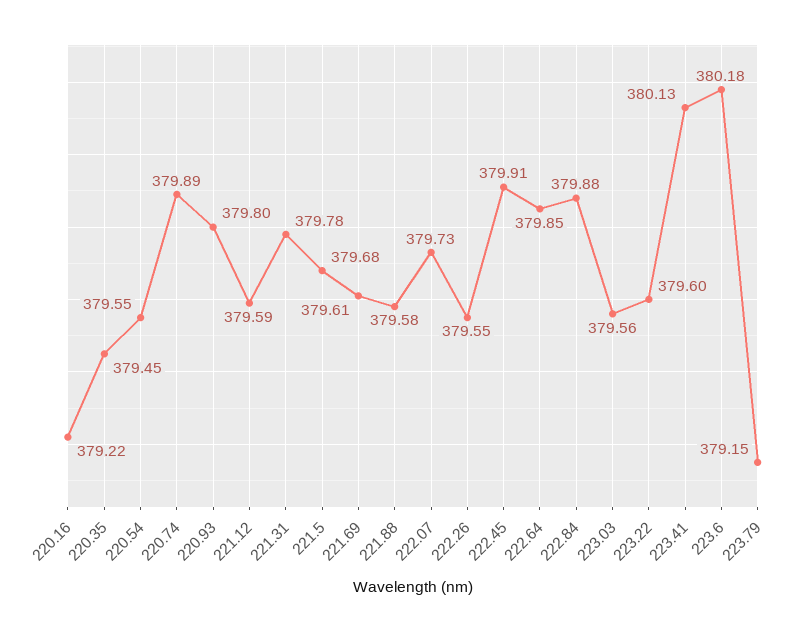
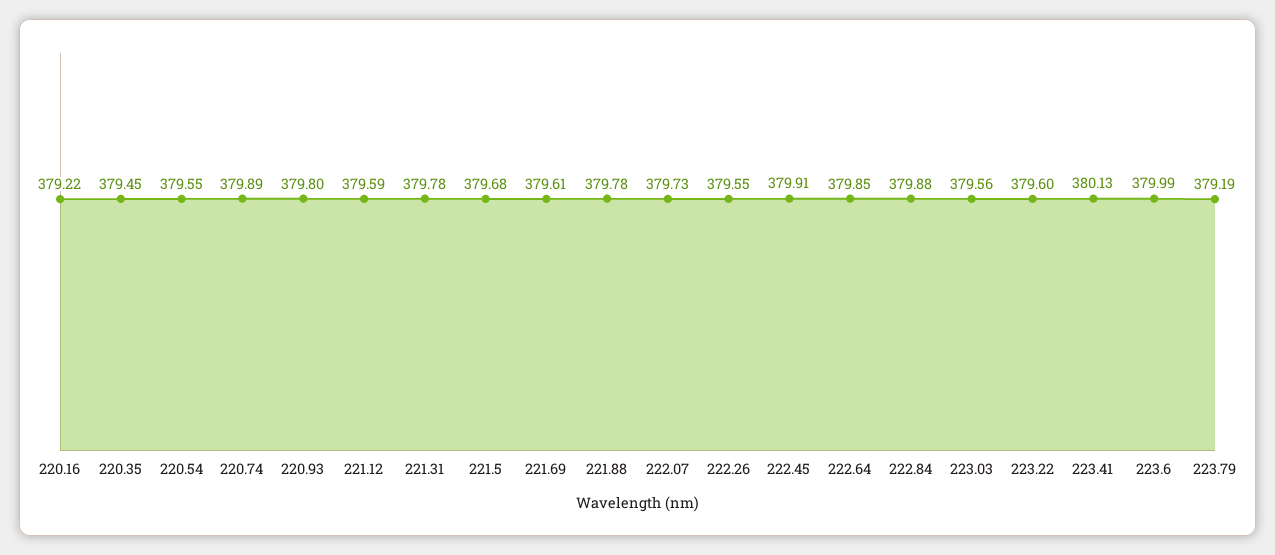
221.88: 379.58 -> 379.78
223.6: 380.18 -> 379.99
223.79: 379.15 -> 379.19

